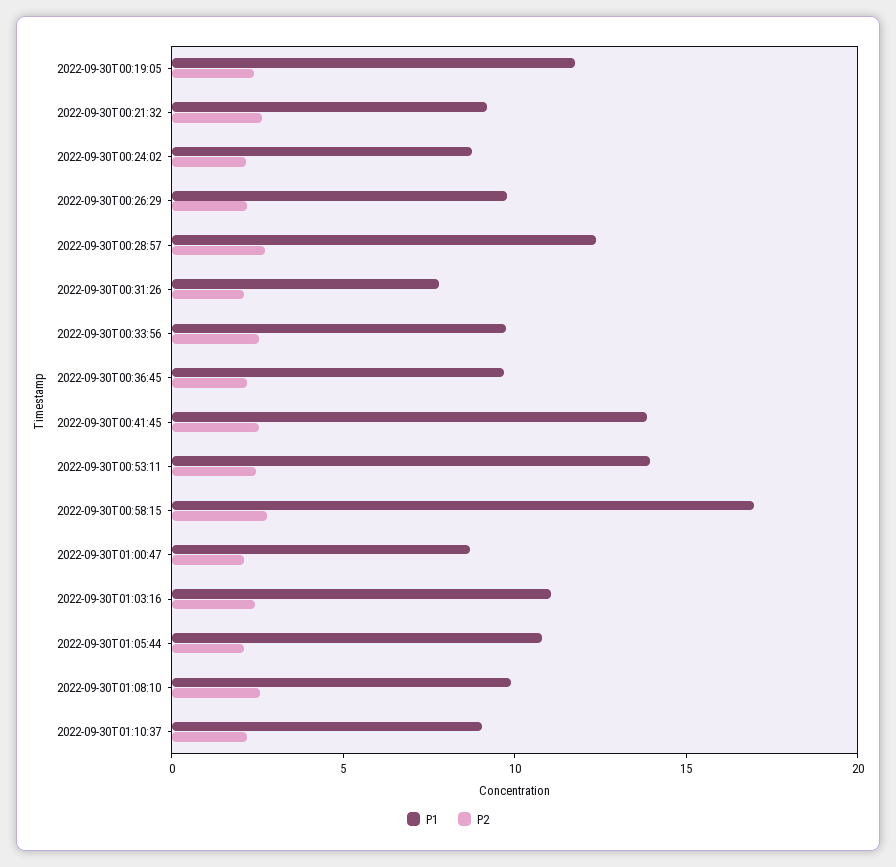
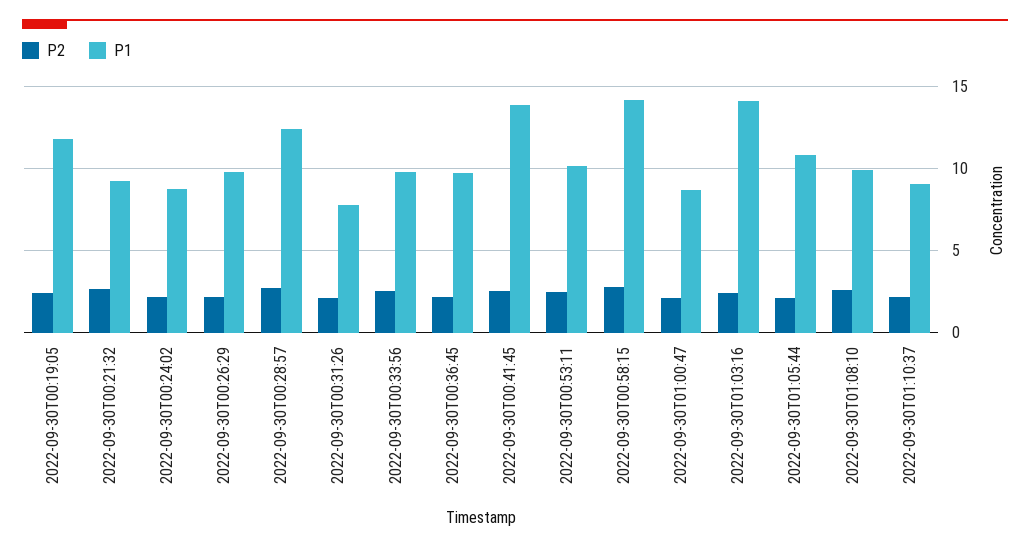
P1, 2022-09-30T00:53:11: 14 -> 10
P1, 2022-09-30T00:58:15: 17 -> 14
P1, 2022-09-30T01:03:16: 11 -> 14

